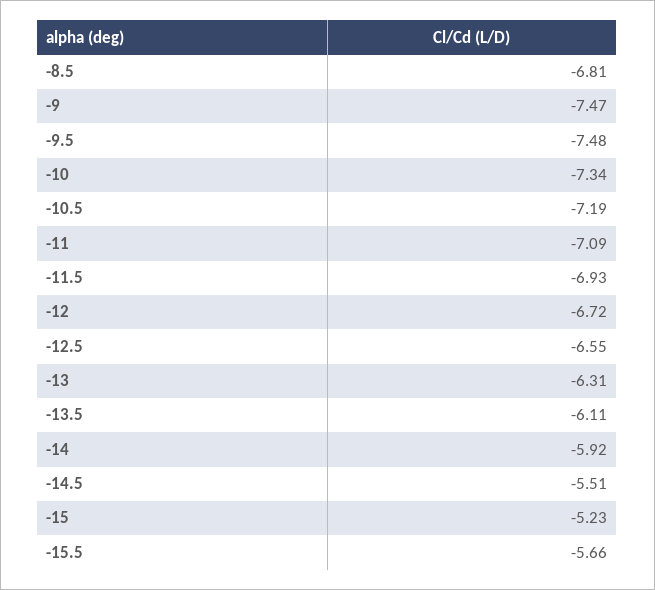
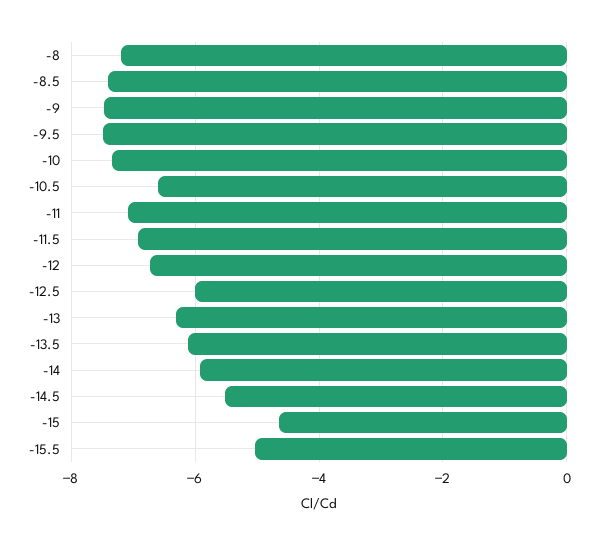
-8.5: -6.81 -> -7.4
-10.5: -7.19 -> -6.6
-12.5: -6.55 -> -6
-15: -5.23 -> -4.6
-15.5: -5.66 -> -5
-8: none -> -7.2

